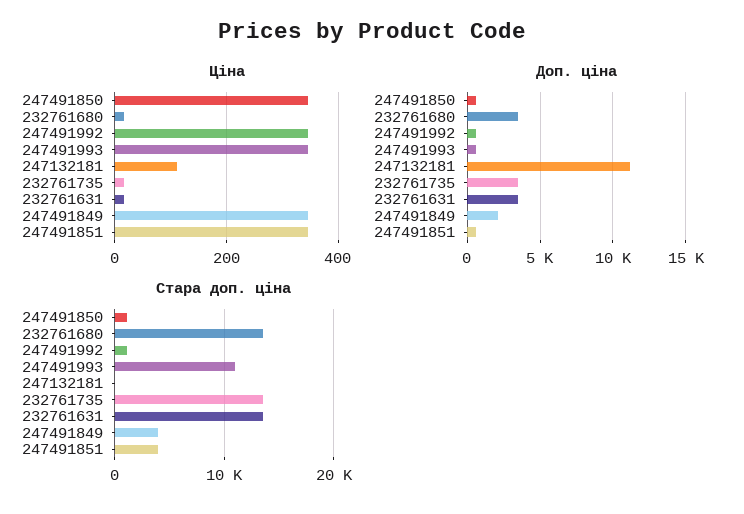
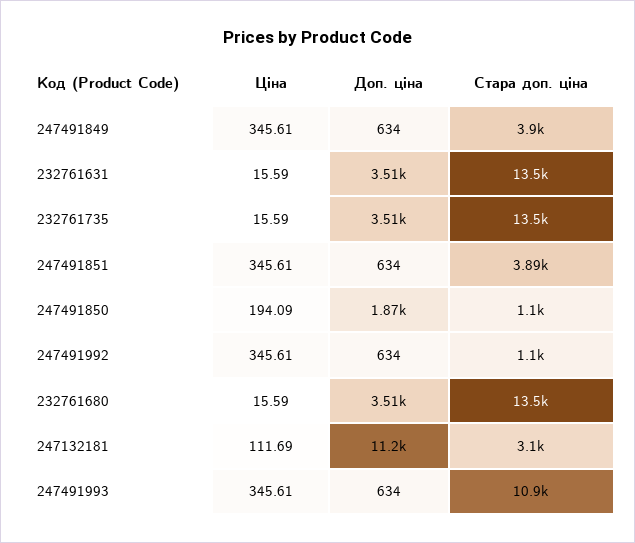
Ціна, 247491850: 340 -> 194.09
Доп. ціна, 247491850: 500 -> 1870
Доп. ціна, 247491849: 2000 -> 634
Стара доп. ціна, 247132181: 0 -> 3100

